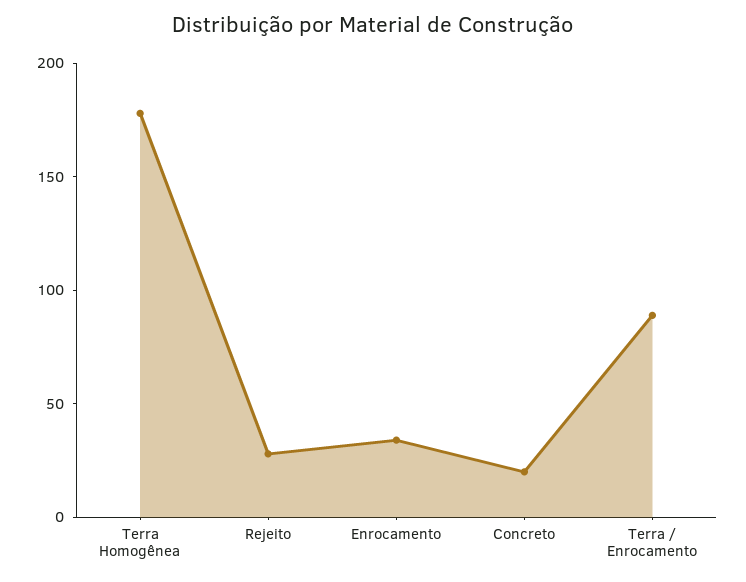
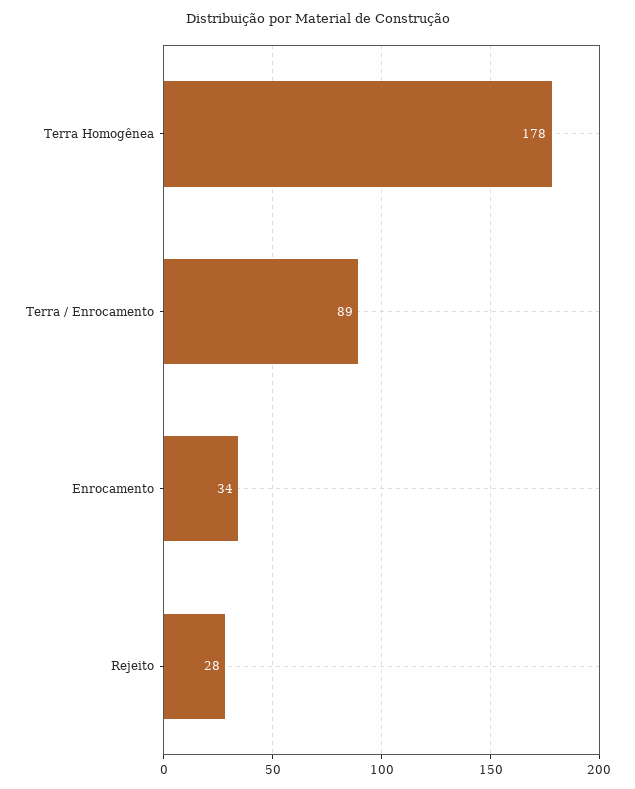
Concreto: 20 -> none

